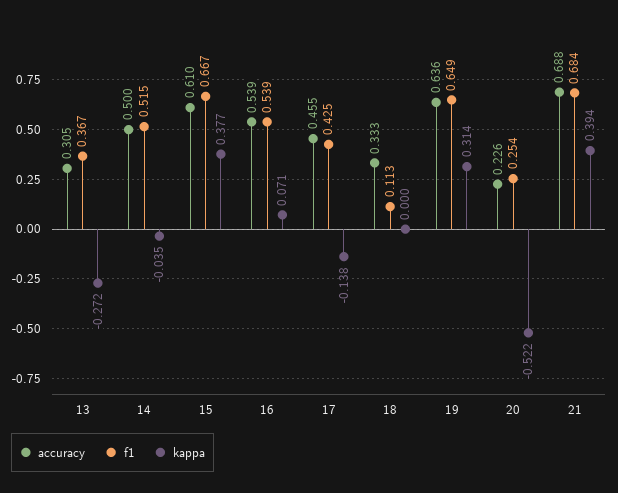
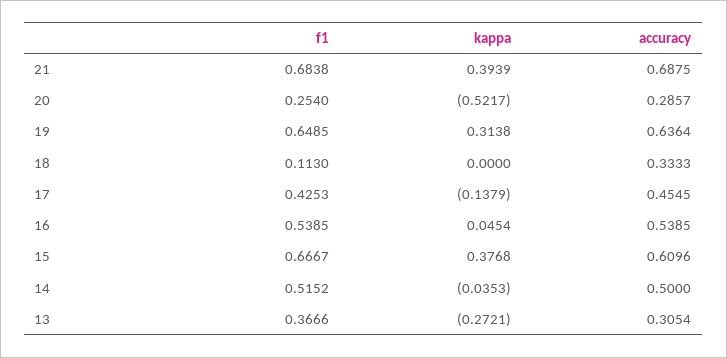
kappa, 16: 0.071 -> 0.0454
accuracy, 20: 0.226 -> 0.2857

